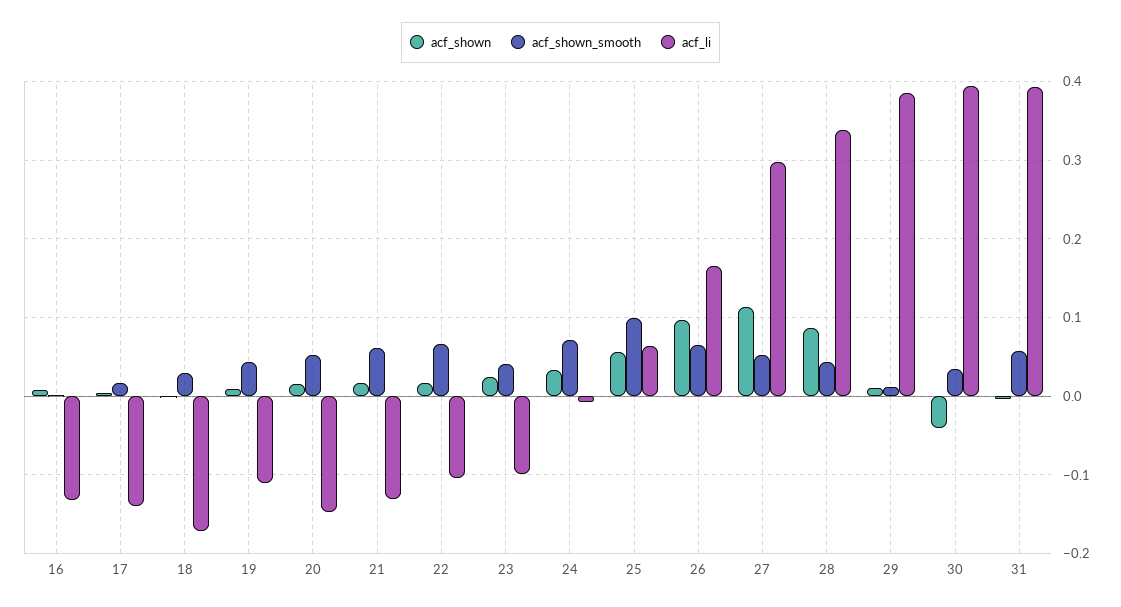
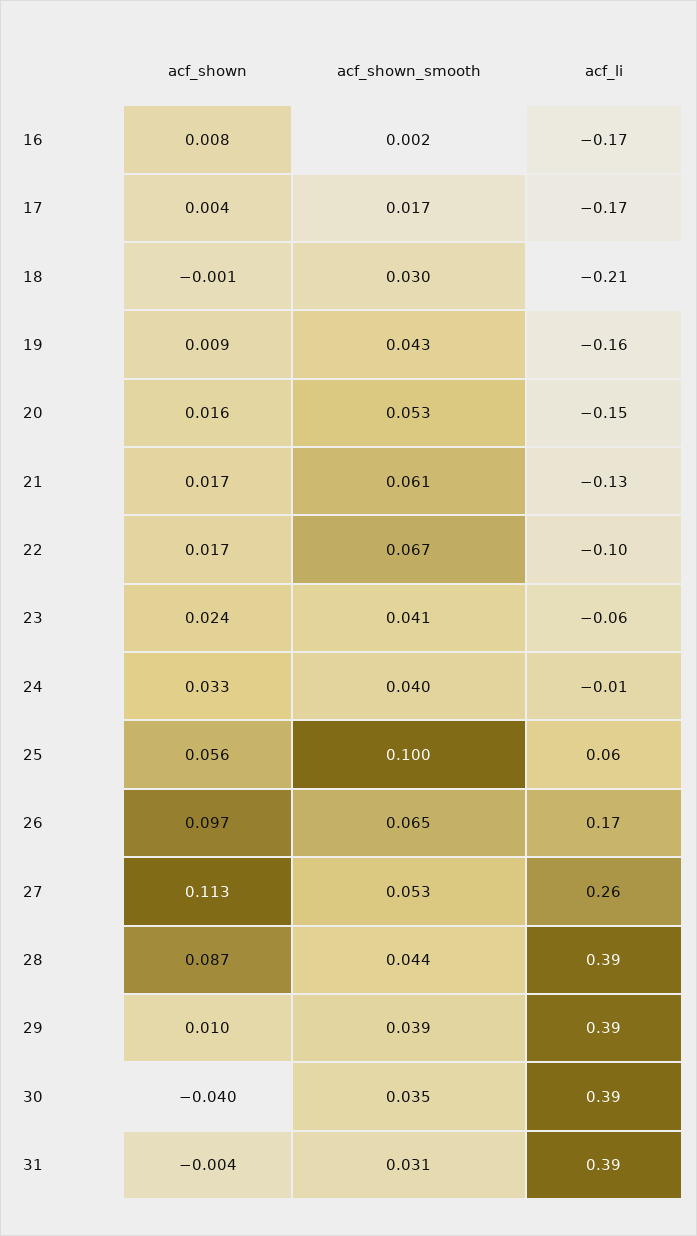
acf_li, 16: -0.13 -> -0.17
acf_li, 17: -0.14 -> -0.17
acf_li, 18: -0.17 -> -0.21
acf_li, 19: -0.11 -> -0.16
acf_li, 23: -0.1 -> -0.06
acf_shown_smooth, 24: 0.07 -> 0.04
acf_li, 27: 0.3 -> 0.26
acf_li, 28: 0.34 -> 0.39
acf_shown_smooth, 29: 0.01 -> 0.039
acf_shown_smooth, 31: 0.06 -> 0.031

